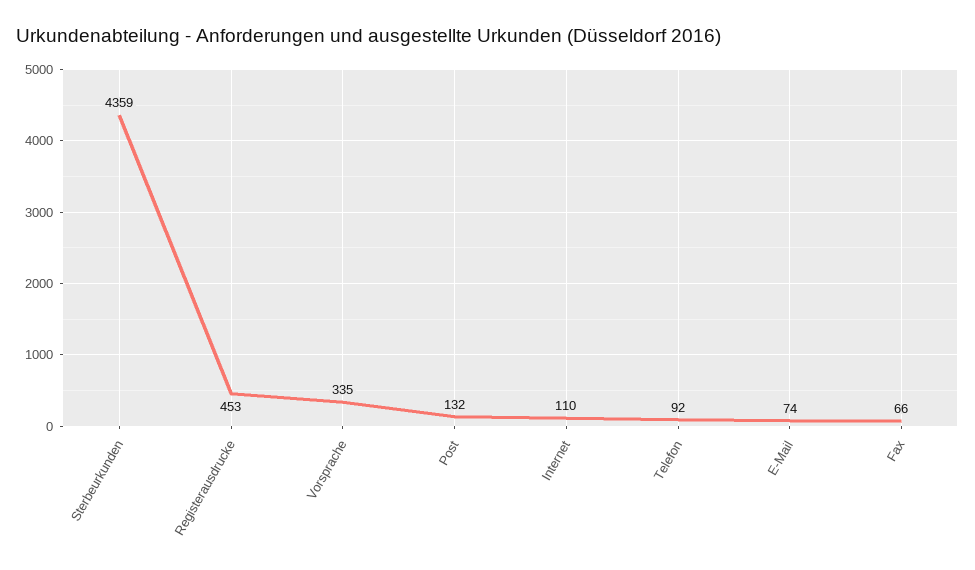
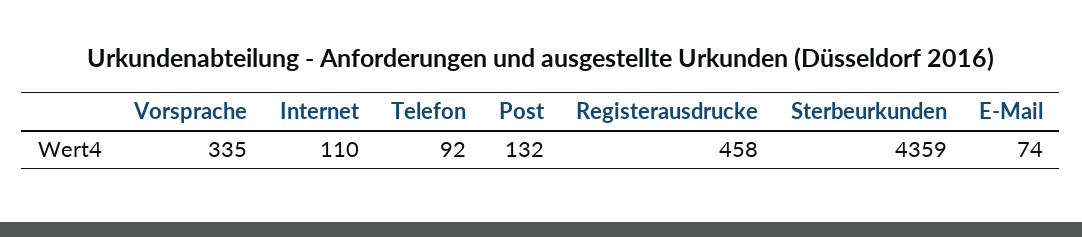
Registerausdrucke: 453 -> 458
Fax: 66 -> none

